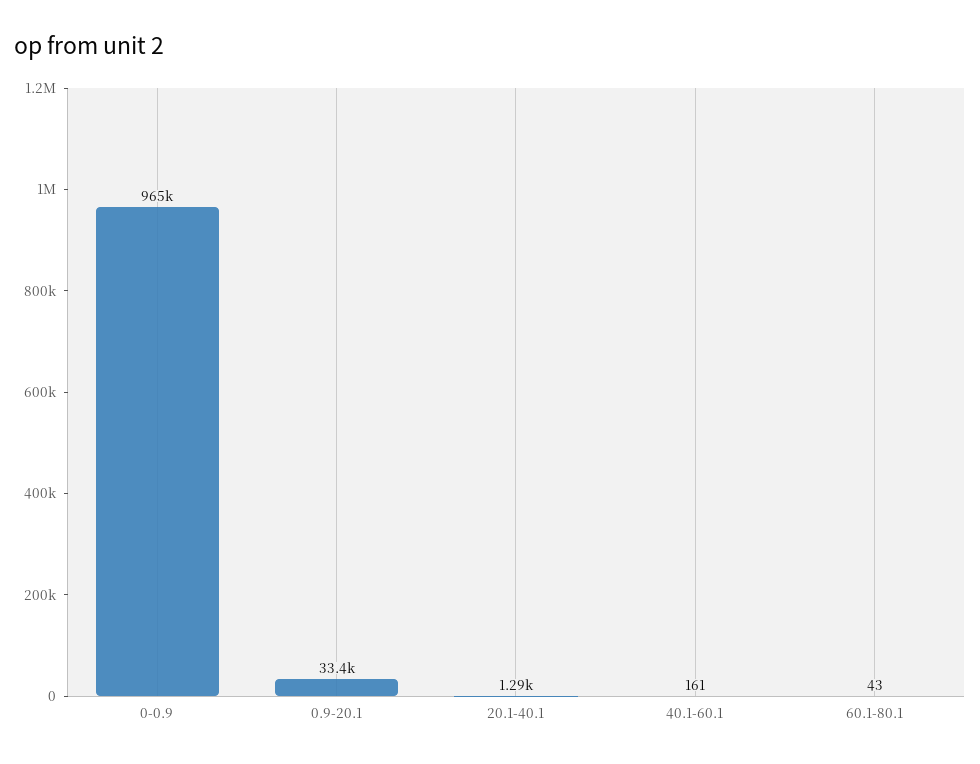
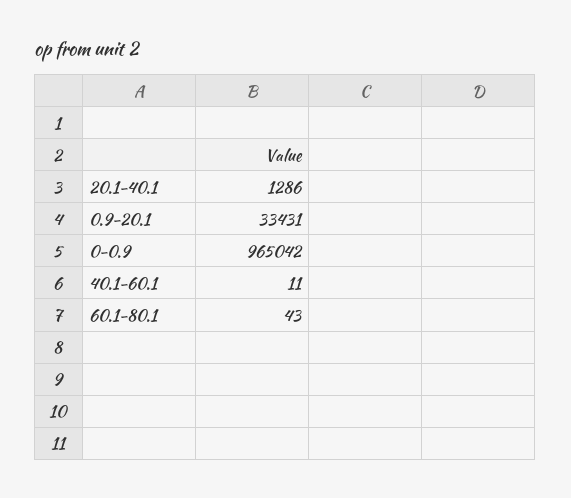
40.1-60.1: 161 -> 11

